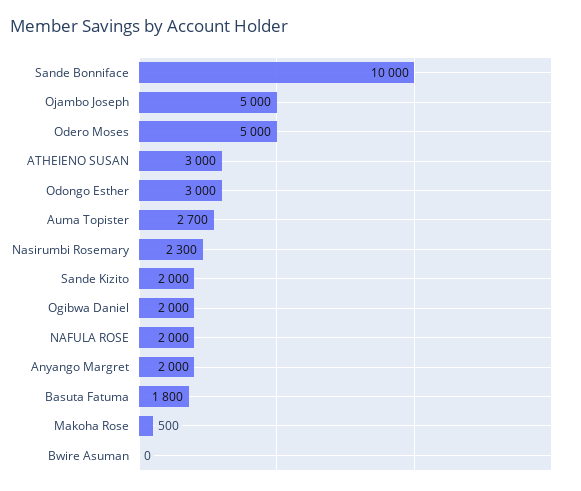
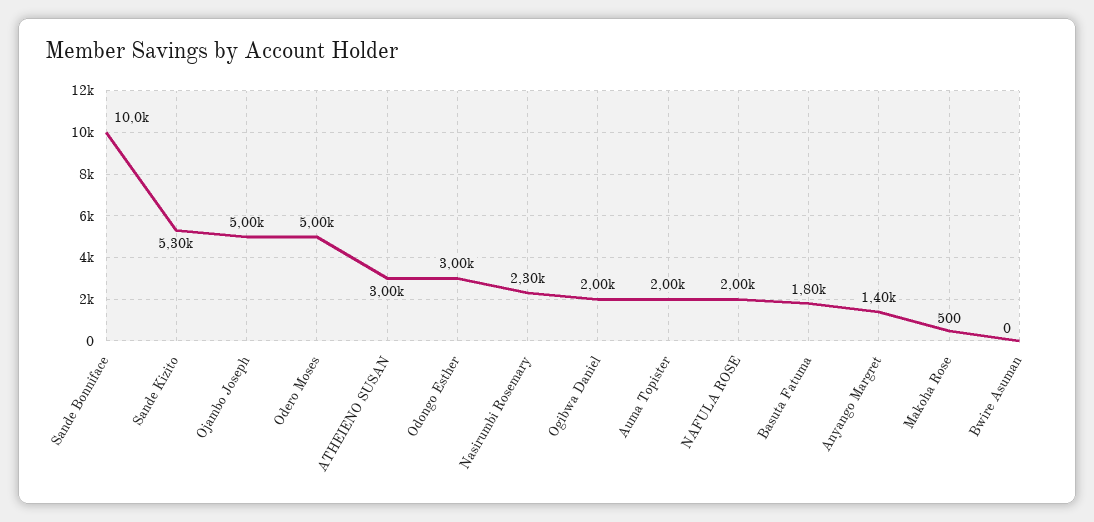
Auma Topister: 2700 -> 2000
Sande Kizito: 2000 -> 5300
Anyango Margret: 2000 -> 1400

